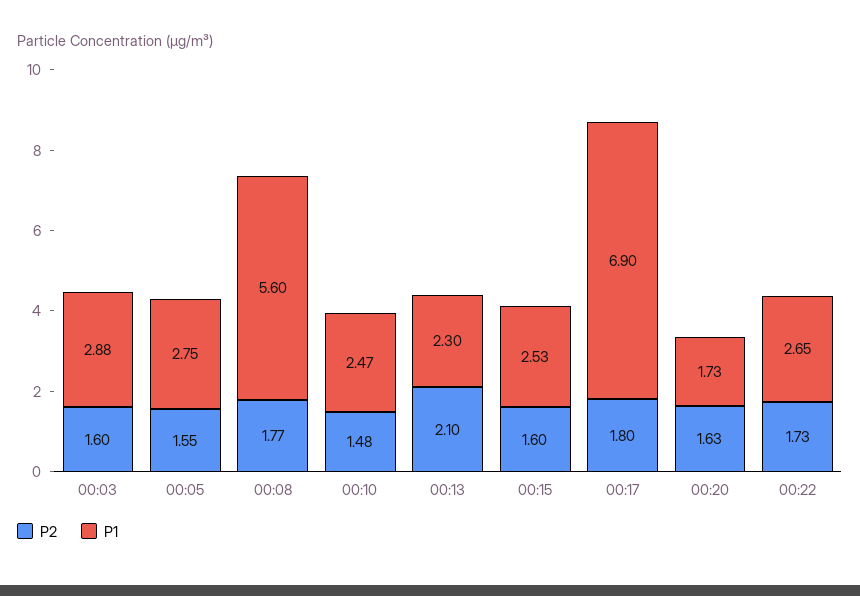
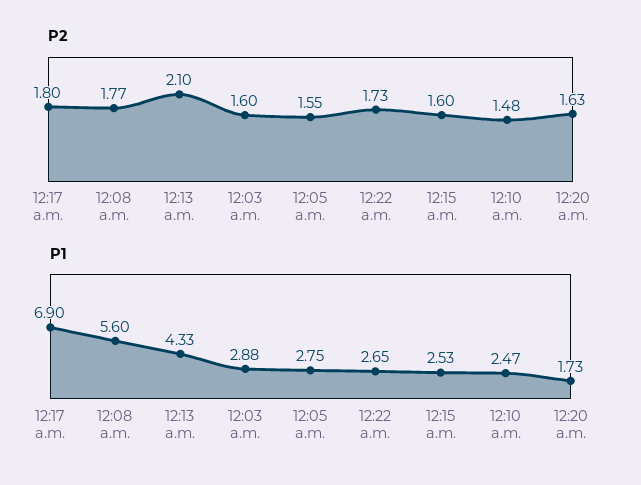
P1, 00:13: 2.3 -> 4.33

